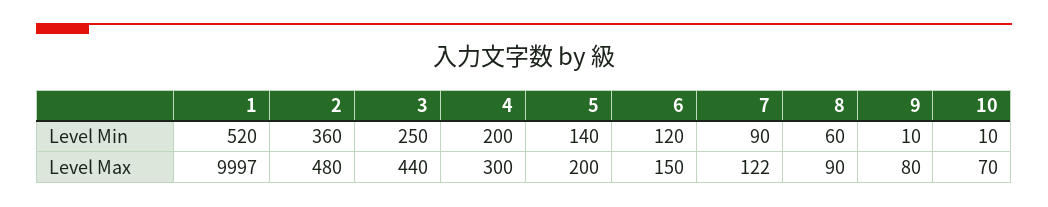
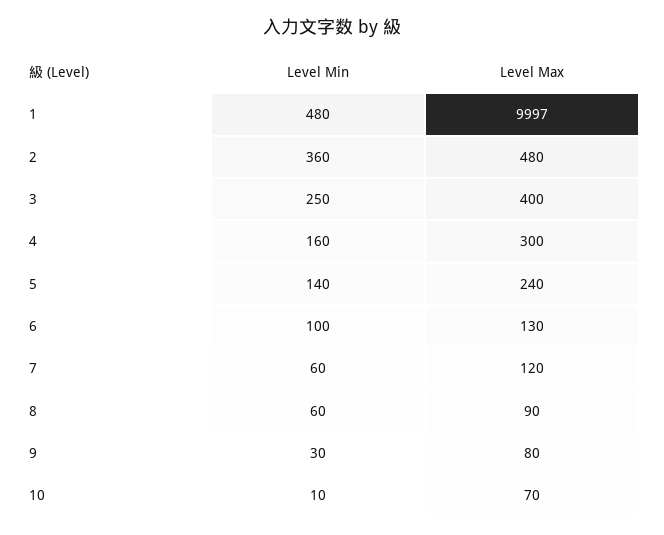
1, Level Min: 520 -> 480
4, Level Min: 200 -> 160
6, Level Min: 120 -> 100
7, Level Min: 90 -> 60
9, Level Min: 10 -> 30
3, Level Max: 440 -> 400
5, Level Max: 200 -> 240
6, Level Max: 150 -> 130
7, Level Max: 122 -> 120

